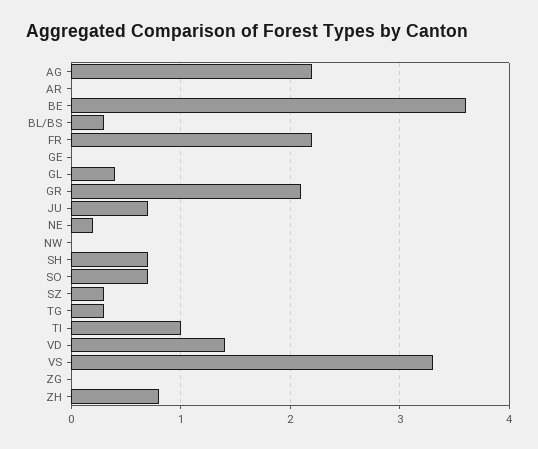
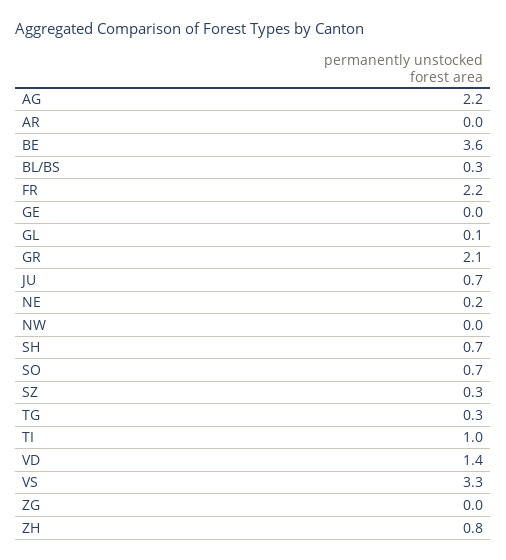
GL: 0.4 -> 0.1

